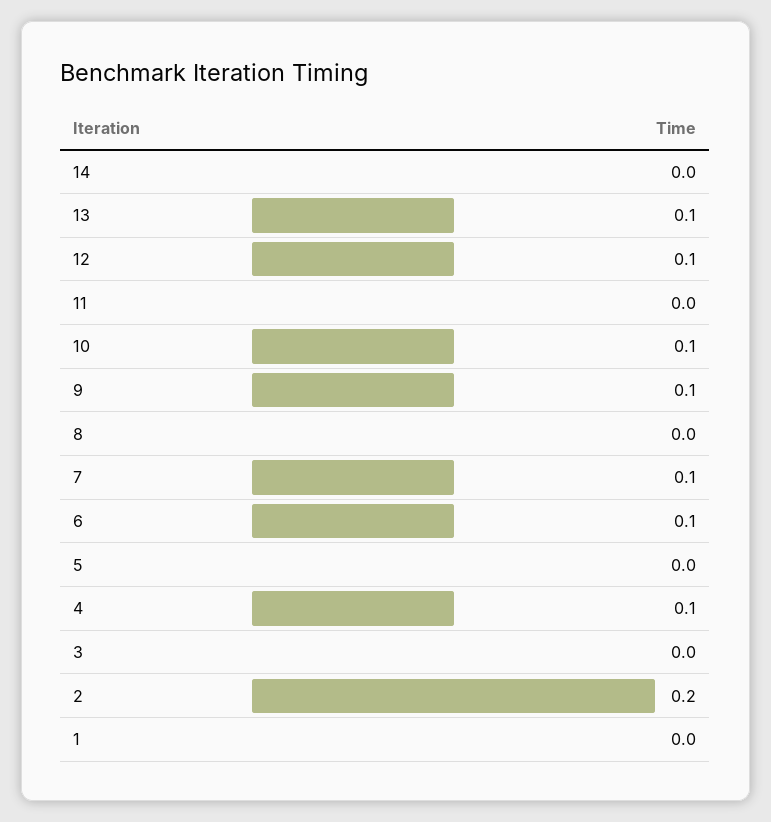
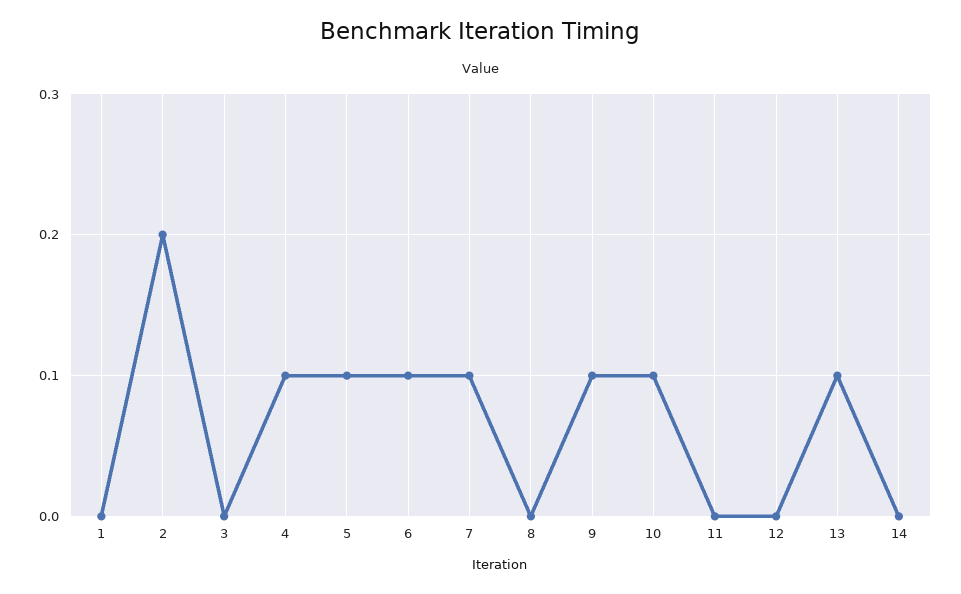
12: 0.1 -> 0
5: 0 -> 0.1

